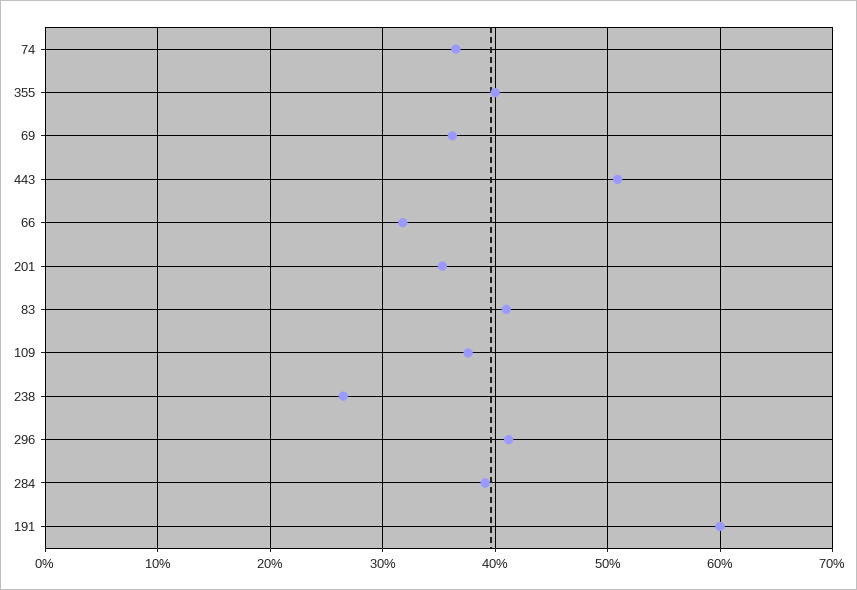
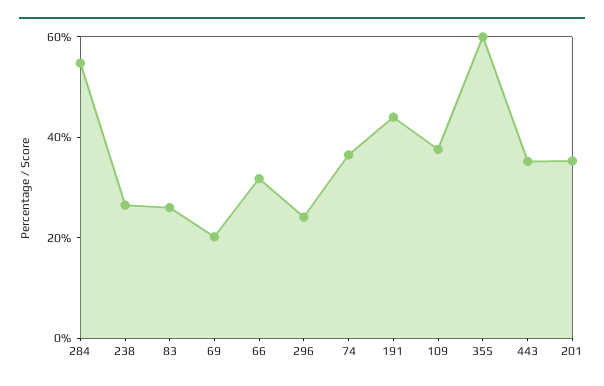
355: 40 -> 60
69: 36 -> 20
443: 51 -> 35
83: 41 -> 25
296: 41 -> 25
284: 39 -> 55
191: 60 -> 45

